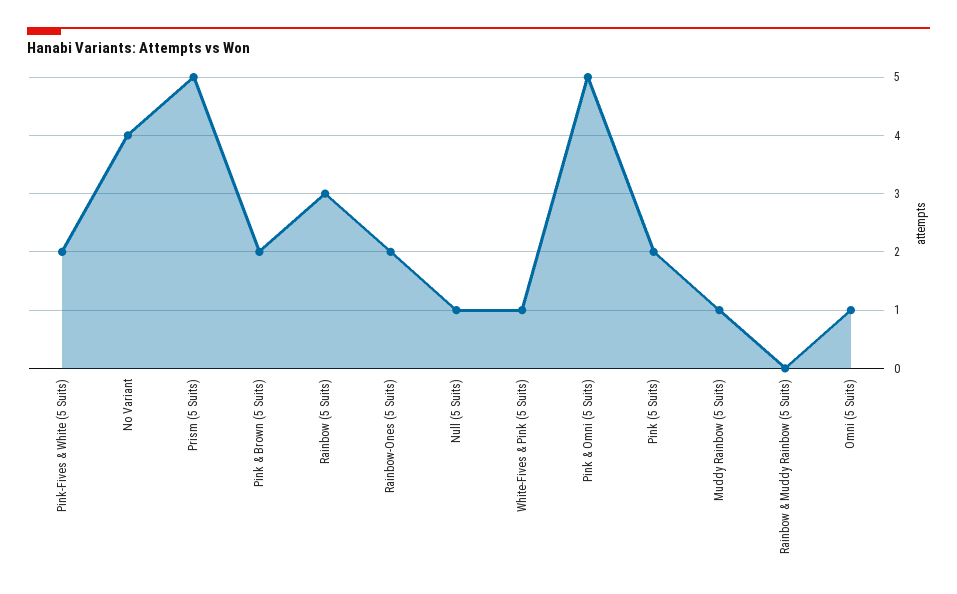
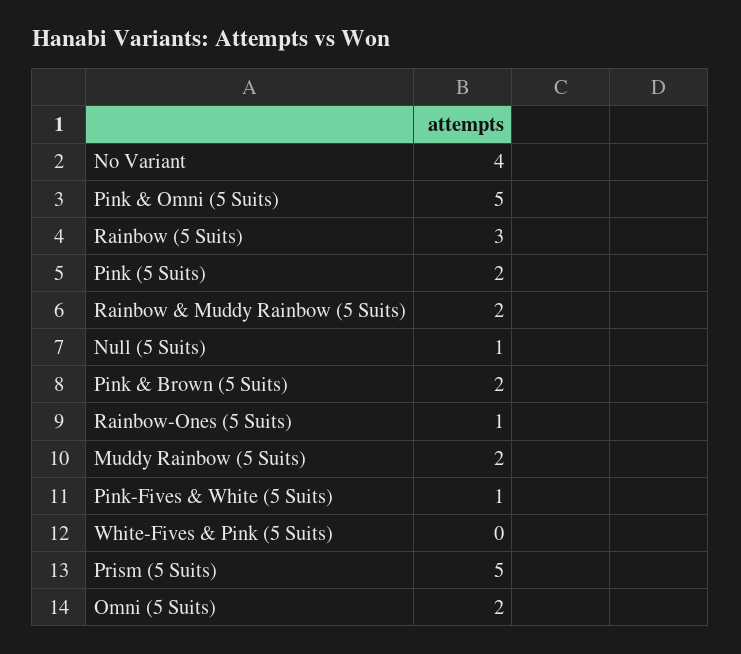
Pink-Fives & White (5 Suits): 2 -> 1
Rainbow-Ones (5 Suits): 2 -> 1
White-Fives & Pink (5 Suits): 1 -> 0
Muddy Rainbow (5 Suits): 1 -> 2
Rainbow & Muddy Rainbow (5 Suits): 0 -> 2
Omni (5 Suits): 1 -> 2

